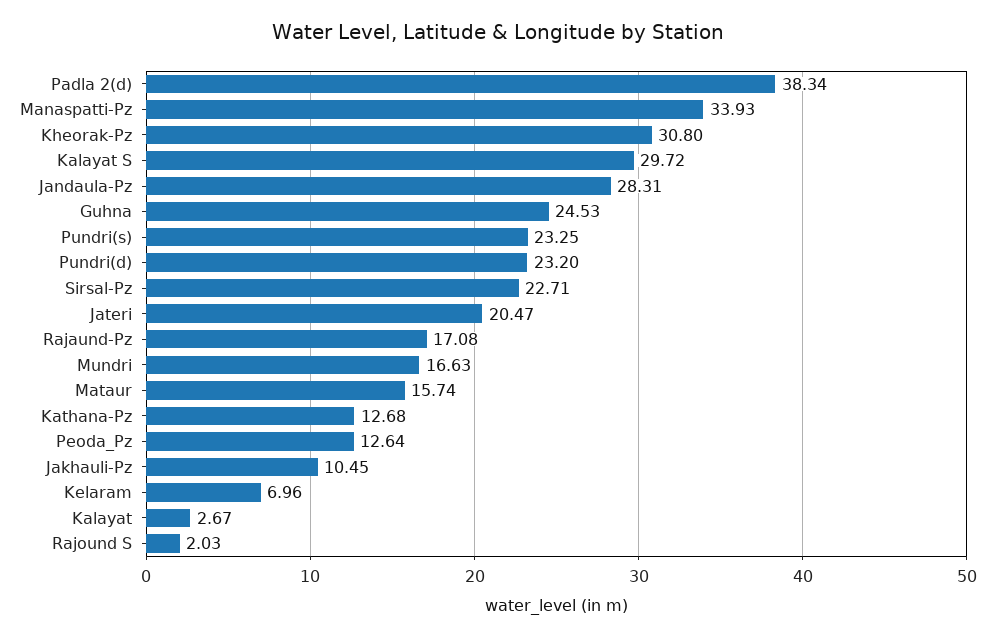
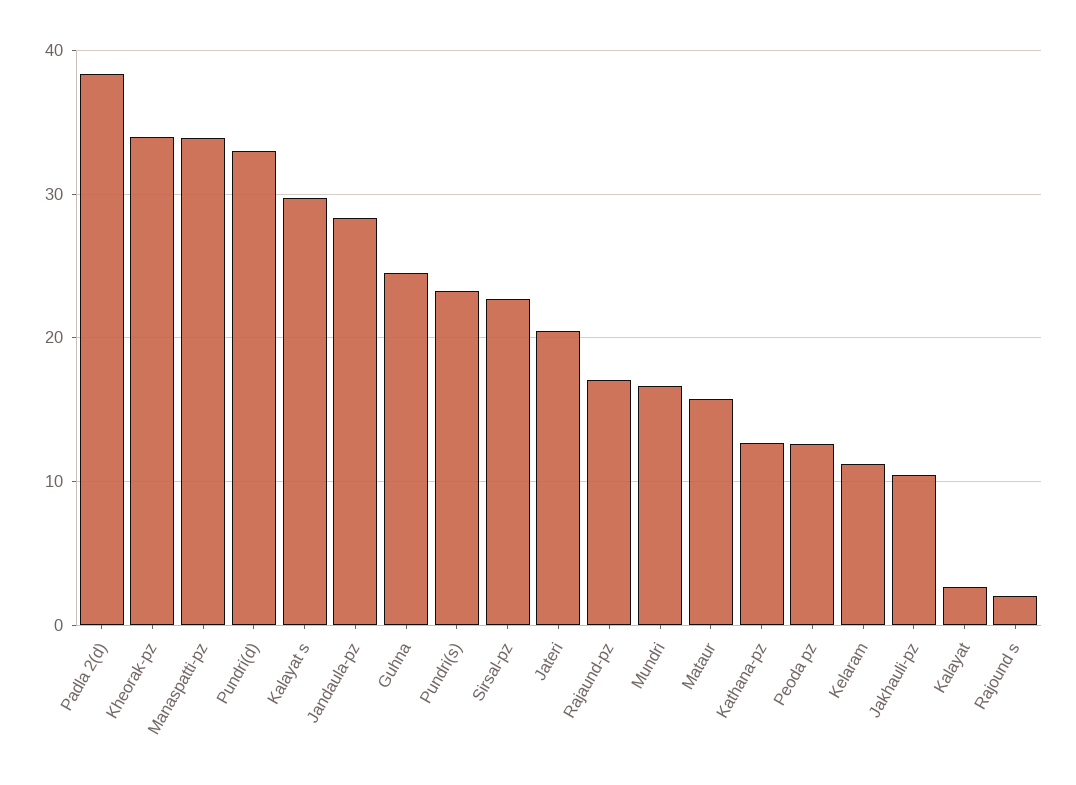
Kheorak-Pz: 30.8 -> 34
Pundri(d): 23.2 -> 33
Kelaram: 6.96 -> 11

